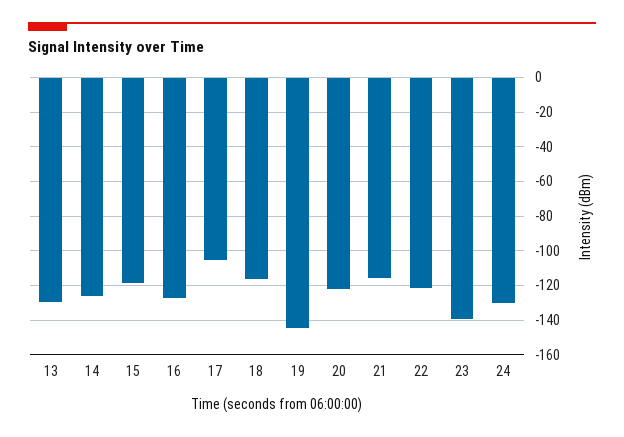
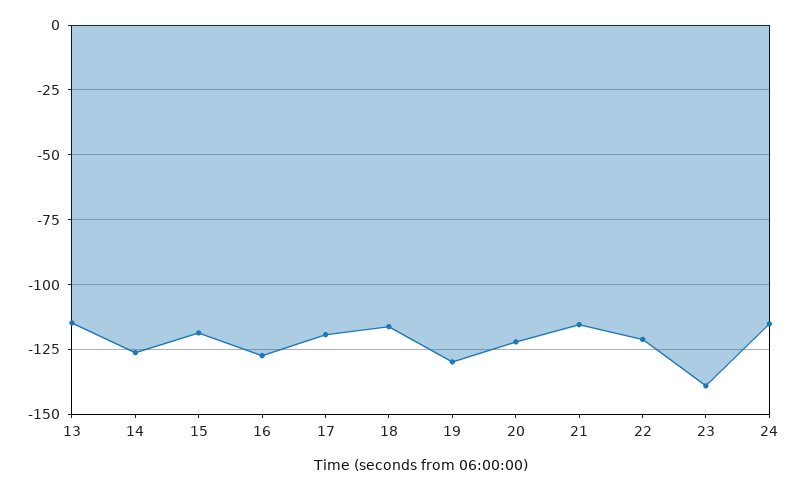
13: -130 -> -115
17: -105 -> -120
19: -145 -> -130
24: -130 -> -115

